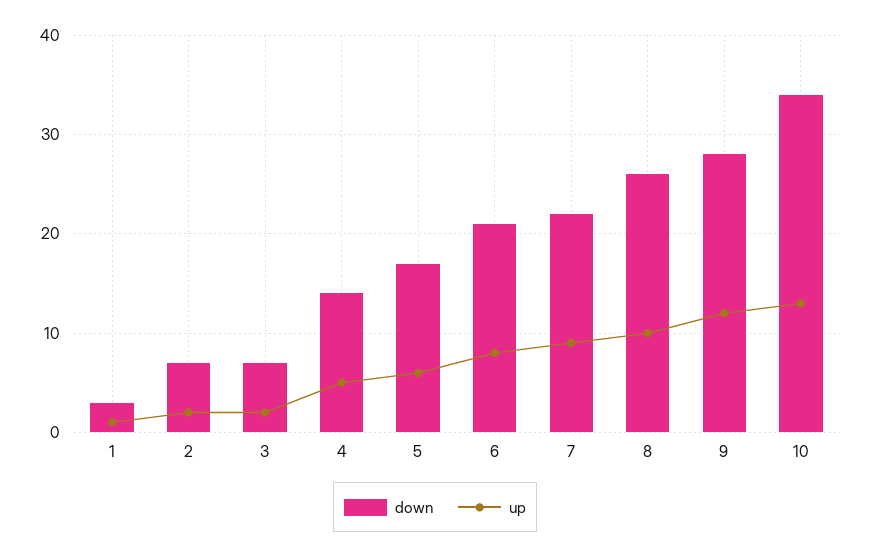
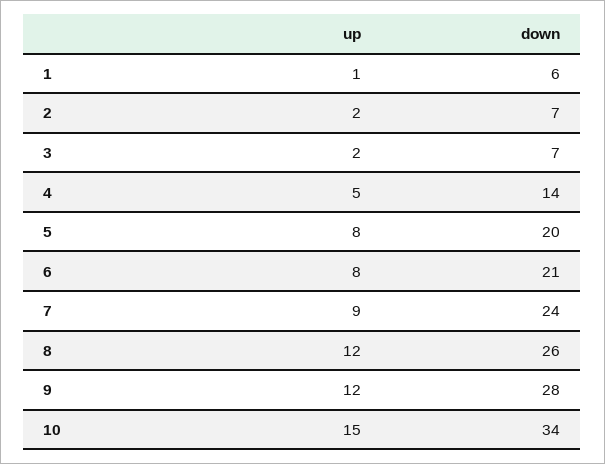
down, 1: 3 -> 6
down, 5: 17 -> 20
up, 5: 6 -> 8
down, 7: 22 -> 24
up, 8: 10 -> 12
up, 10: 13 -> 15

